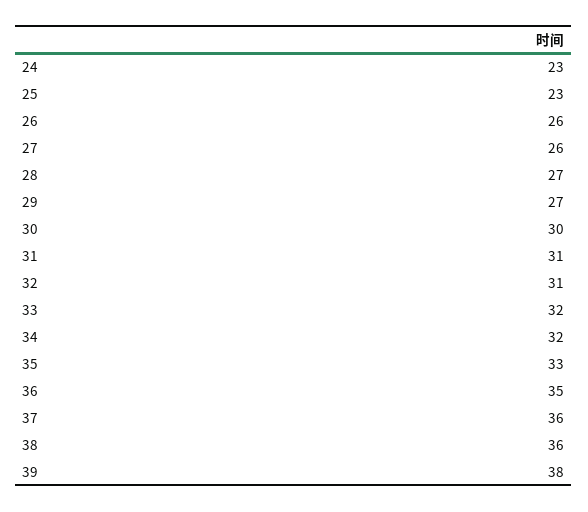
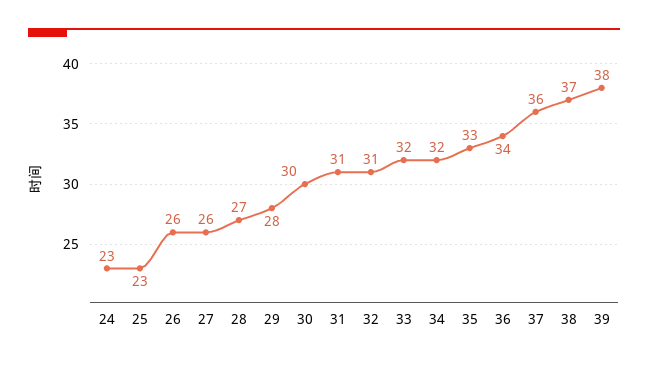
29: 27 -> 28
36: 35 -> 34
38: 36 -> 37

